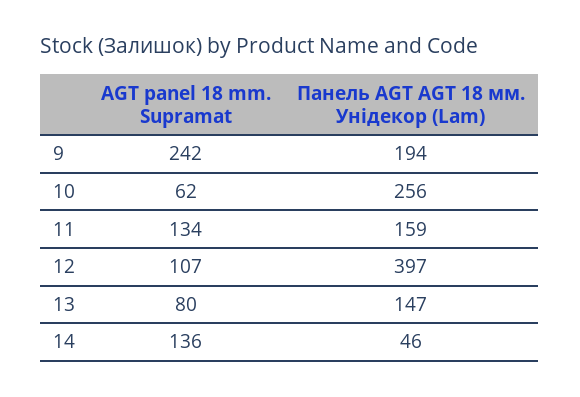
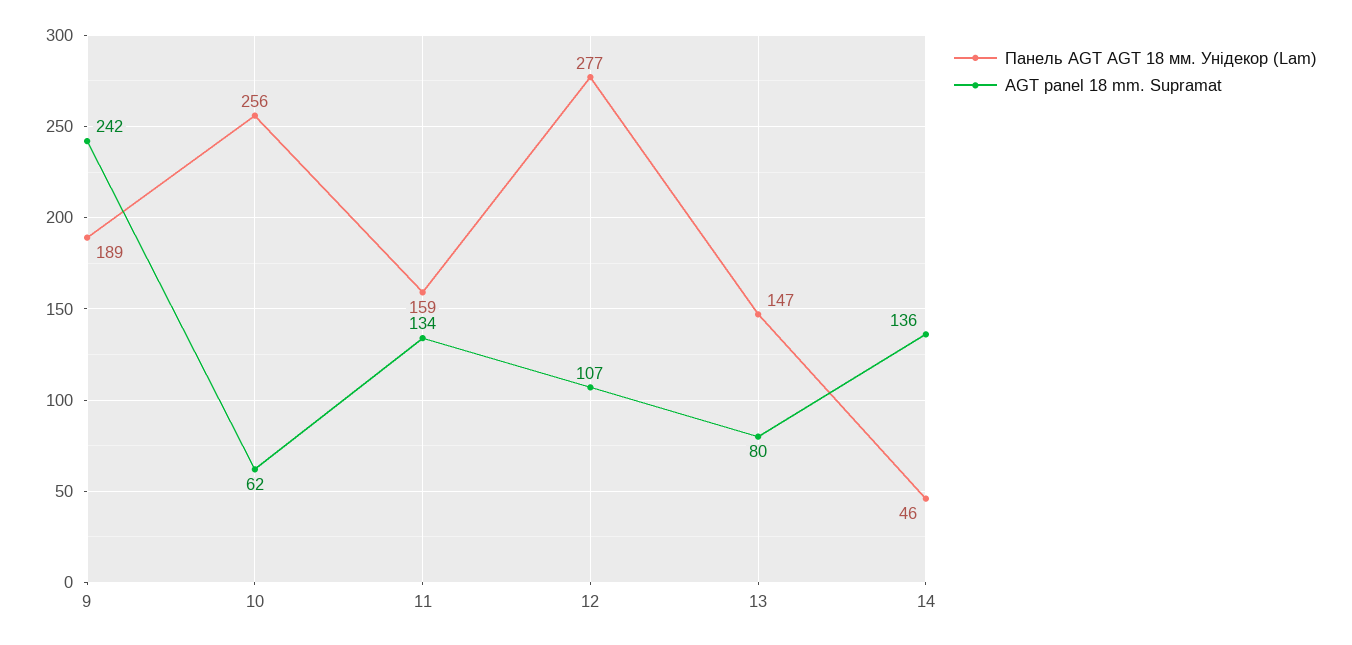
Панель AGT AGT 18 мм. Унідекор (Lam), 9: 194 -> 189
Панель AGT AGT 18 мм. Унідекор (Lam), 12: 397 -> 277

